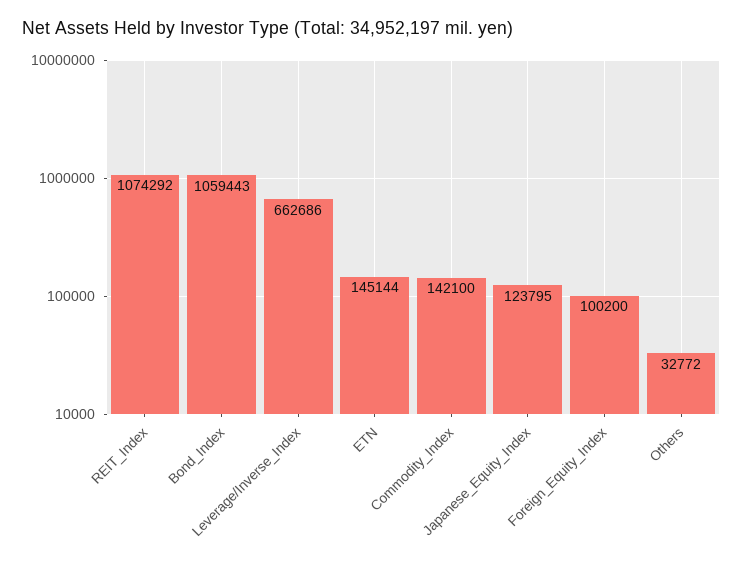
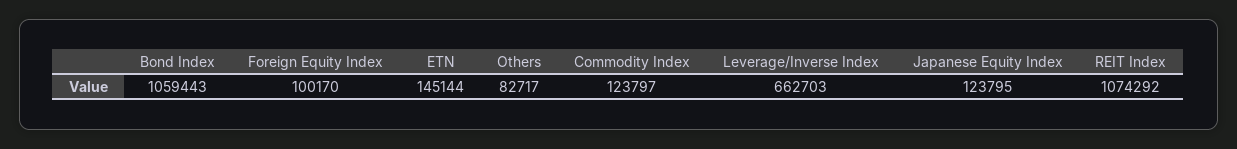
Leverage/Inverse_Index: 662686 -> 662703
Commodity_Index: 142100 -> 123797
Foreign_Equity_Index: 100200 -> 100170
Others: 32772 -> 82717

